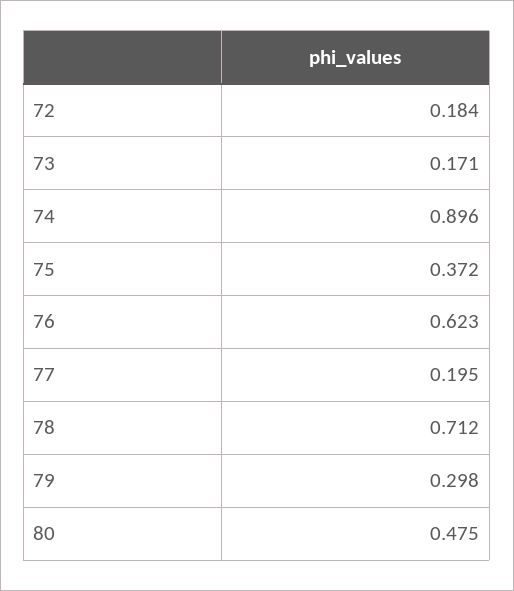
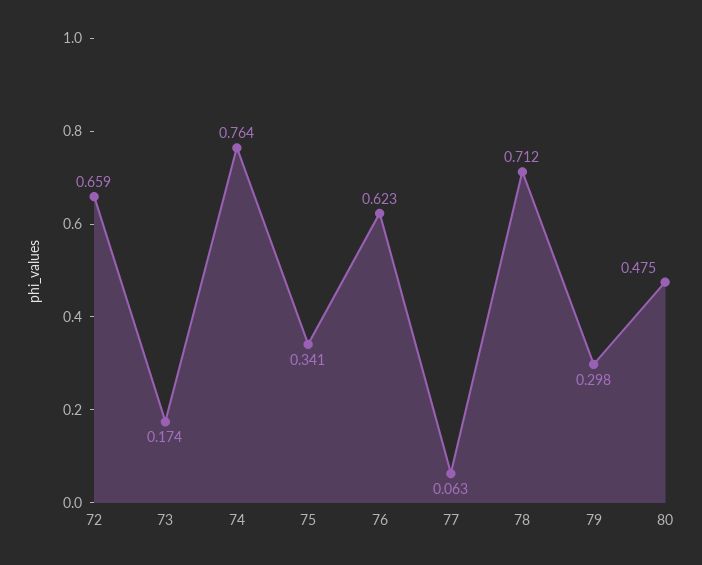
72: 0.184 -> 0.659
73: 0.171 -> 0.174
74: 0.896 -> 0.764
75: 0.372 -> 0.341
77: 0.195 -> 0.063

